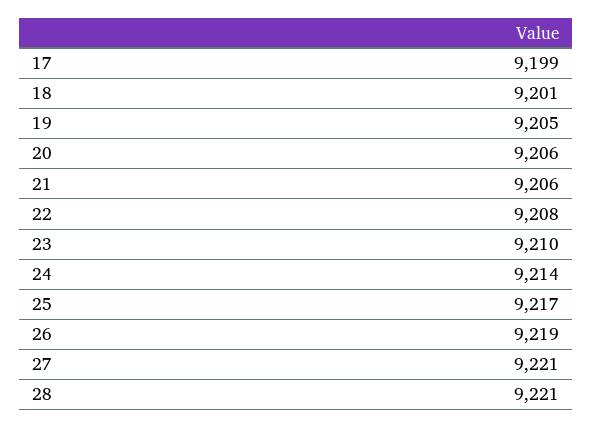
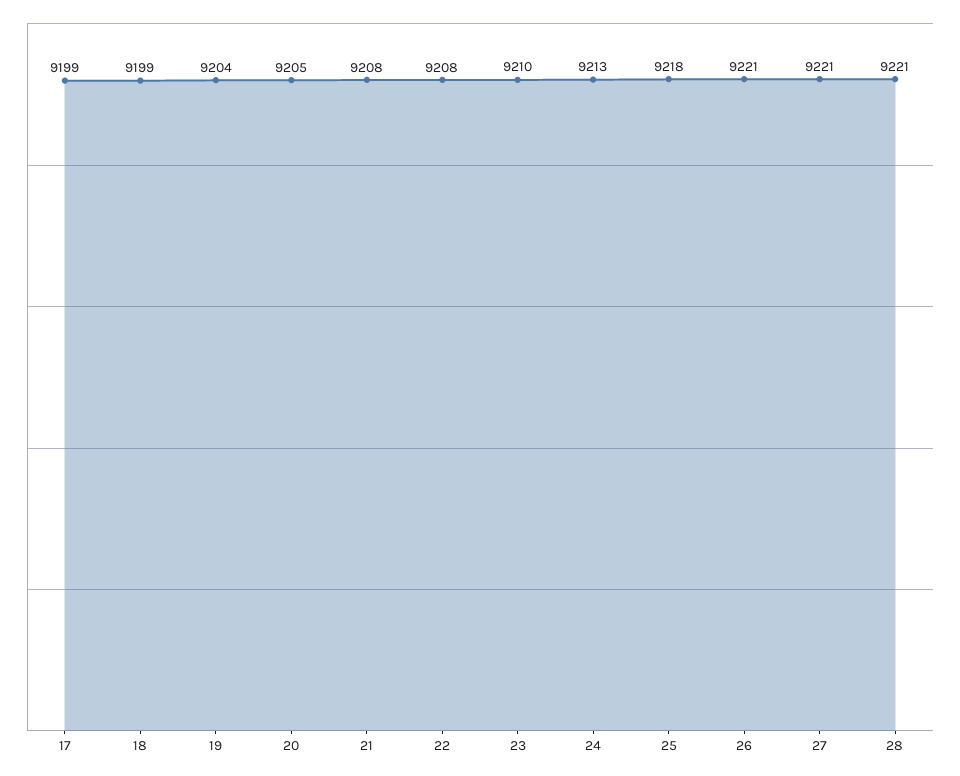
18: 9201 -> 9199
19: 9205 -> 9204
20: 9206 -> 9205
21: 9206 -> 9208
24: 9214 -> 9213
25: 9217 -> 9218
26: 9219 -> 9221

